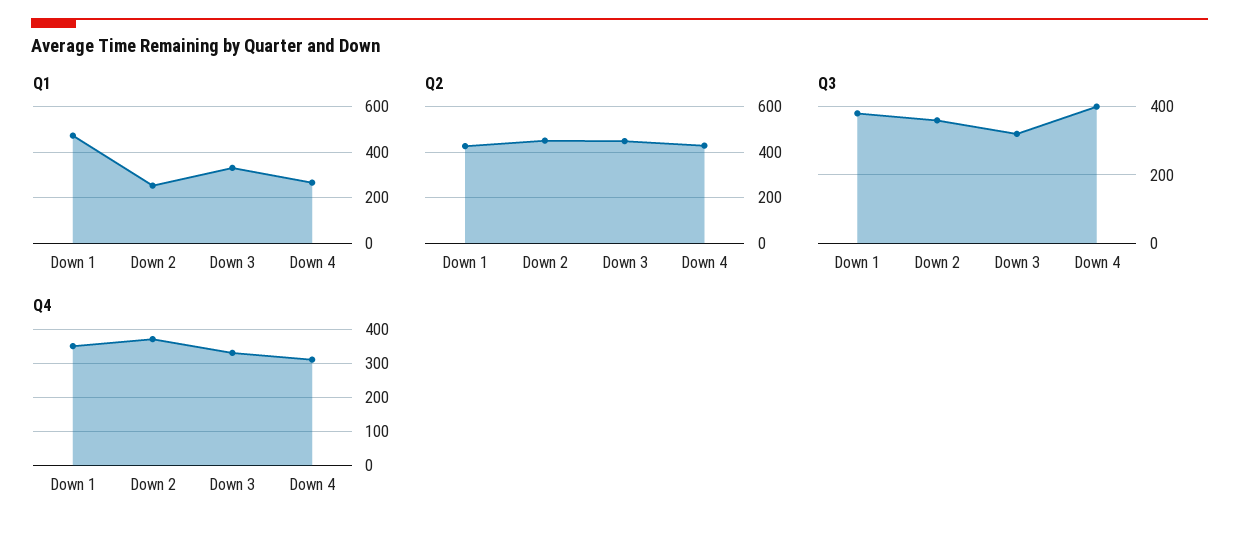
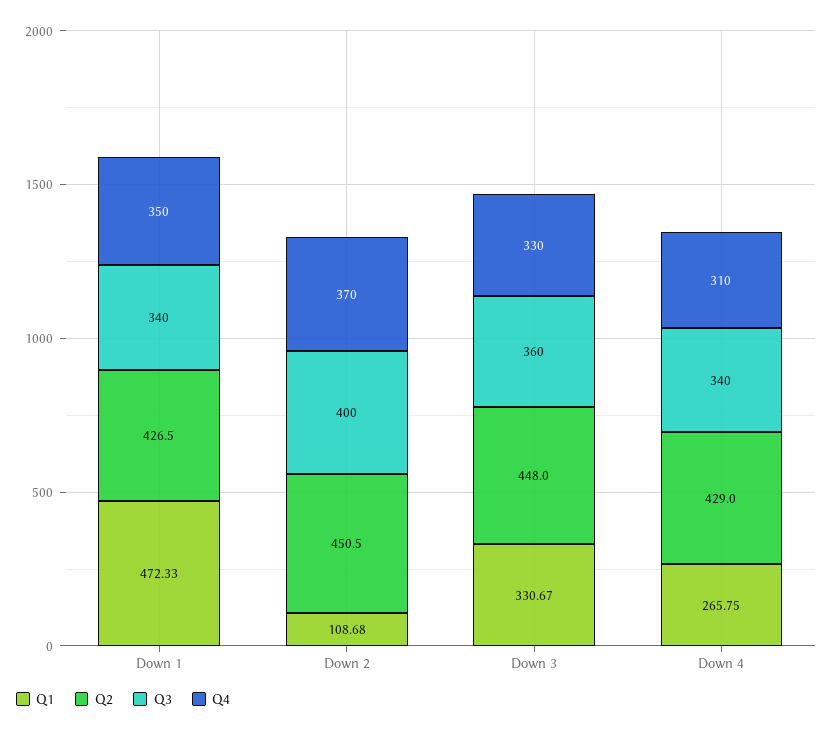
Q1, Down 2: 250 -> 108.68
Q3, Down 1: 380 -> 340
Q3, Down 2: 360 -> 400
Q3, Down 3: 320 -> 360
Q3, Down 4: 400 -> 340

